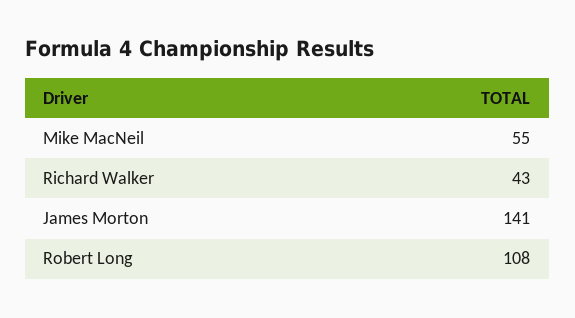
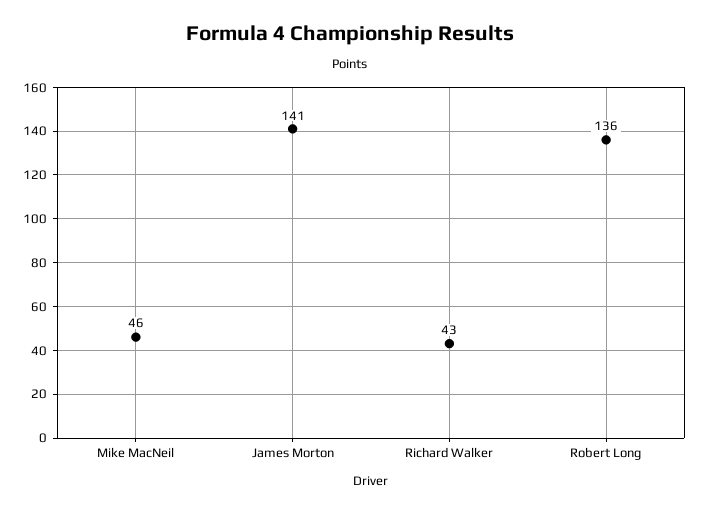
Mike MacNeil: 55 -> 46
Robert Long: 108 -> 136

